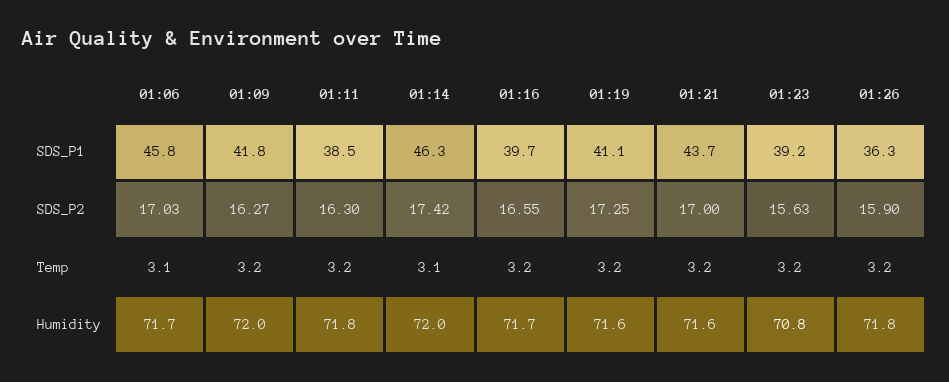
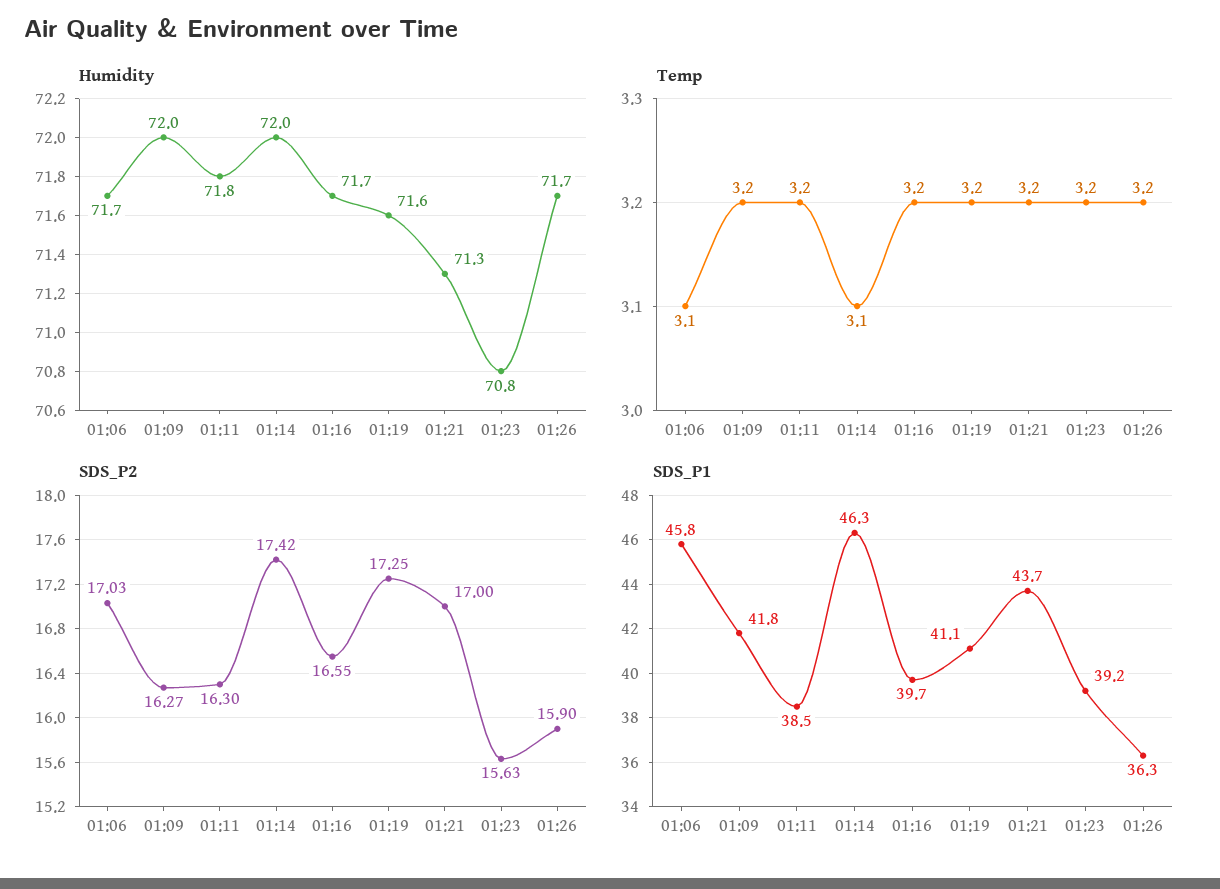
Humidity, 01:21: 71.6 -> 71.3
Humidity, 01:26: 71.8 -> 71.7

